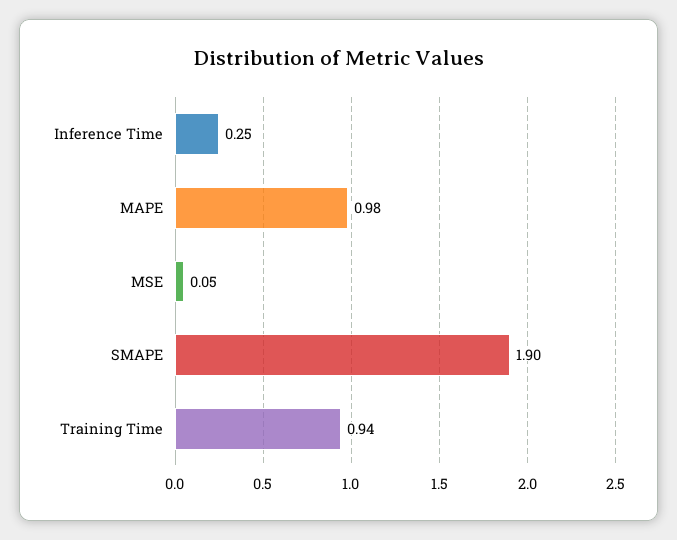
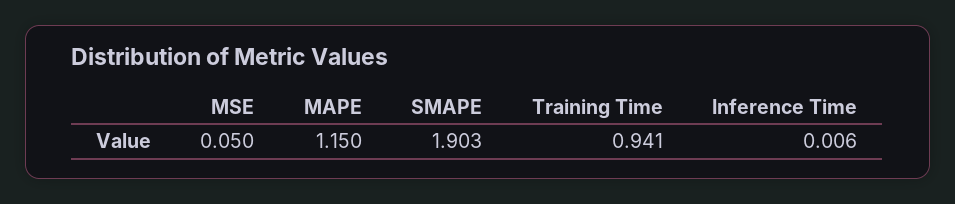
Inference Time: 0.25 -> 0.006
MAPE: 0.98 -> 1.15

